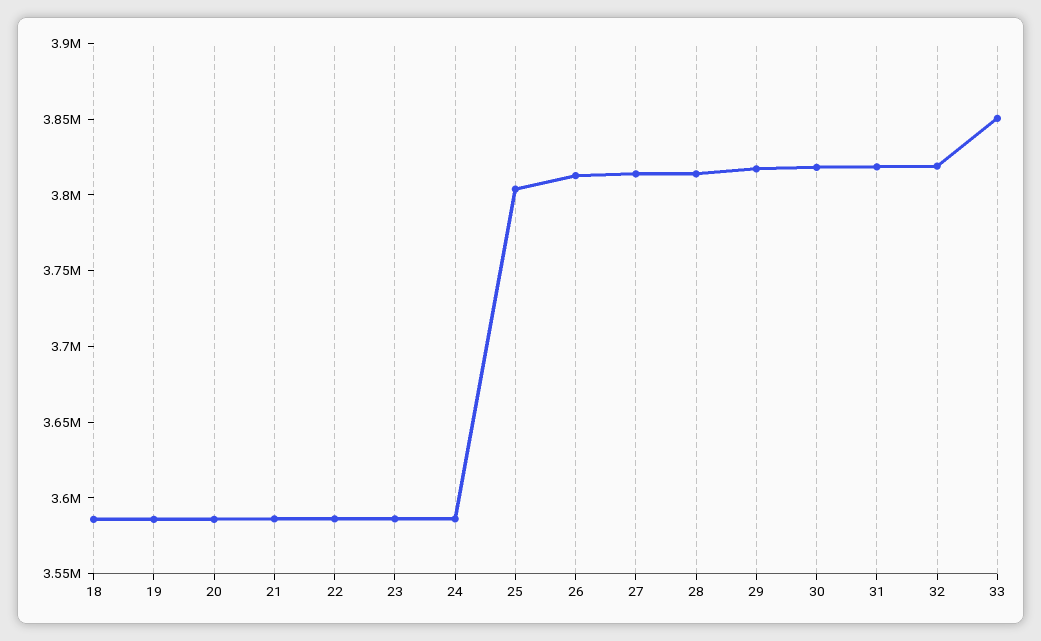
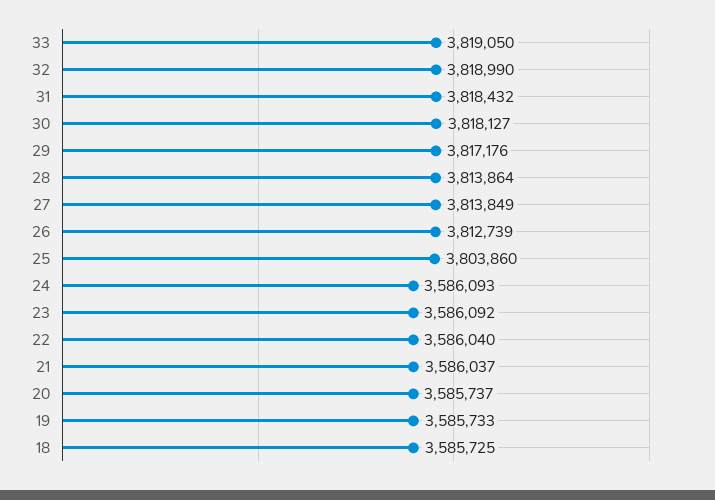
33: 3850000 -> 3819050

